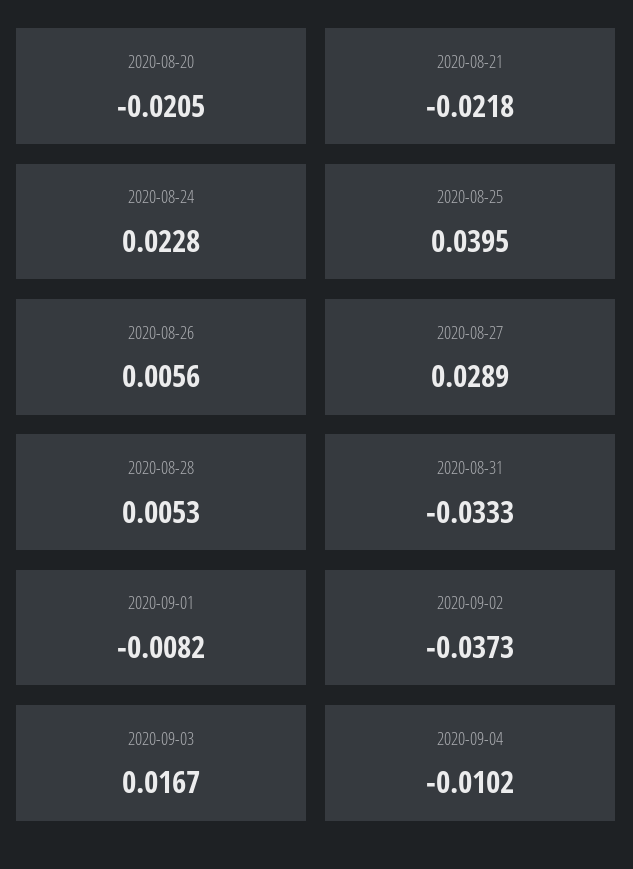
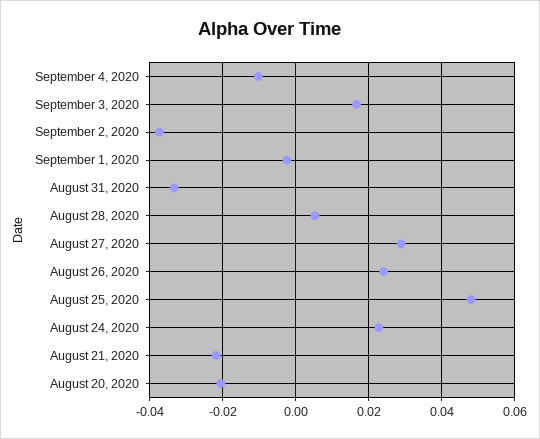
2020-08-25: 0.0395 -> 0.048
2020-08-26: 0.0056 -> 0.024
2020-09-01: -0.0082 -> -0.002

